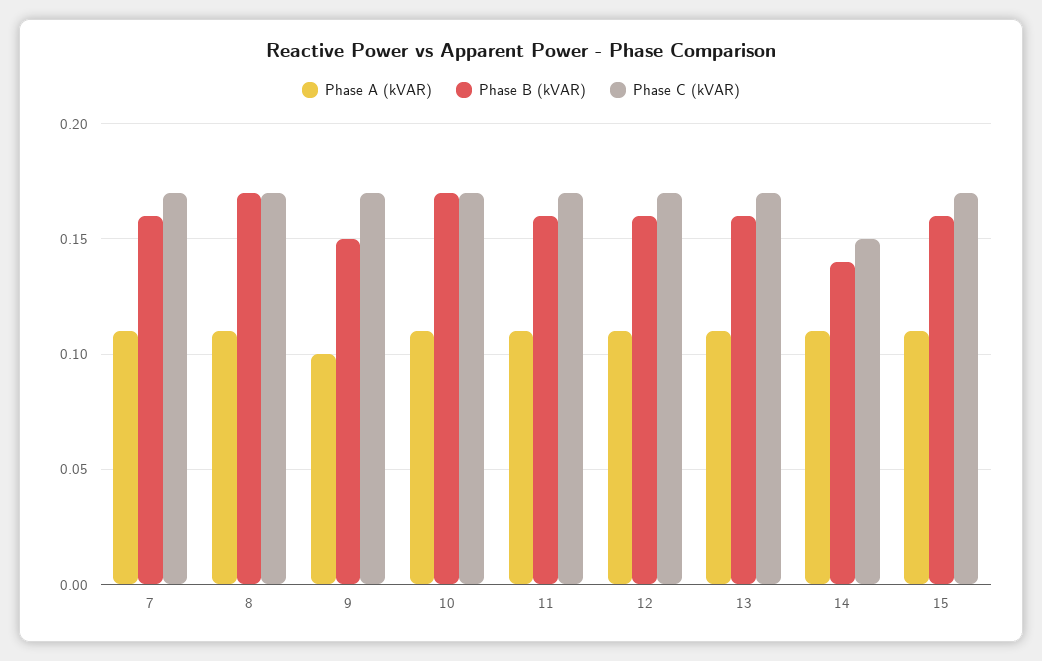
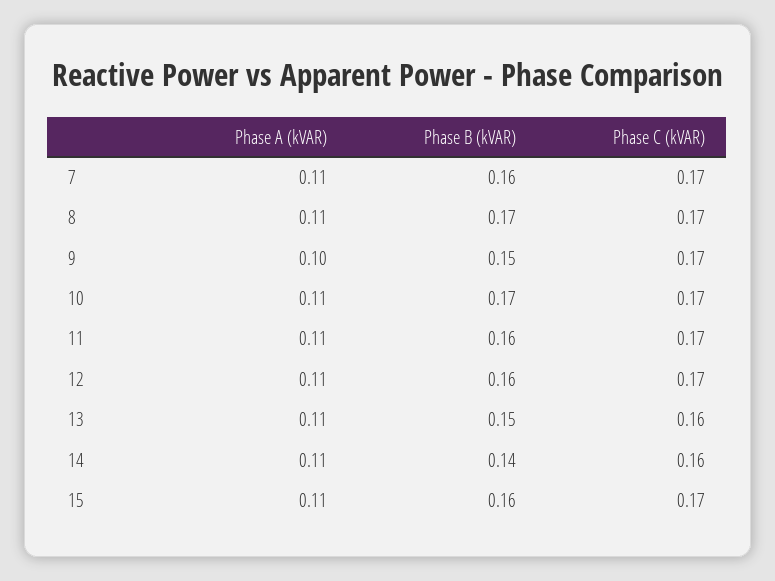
Phase B (kVAR), 13: 0.16 -> 0.15
Phase C (kVAR), 13: 0.17 -> 0.16
Phase C (kVAR), 14: 0.15 -> 0.16

